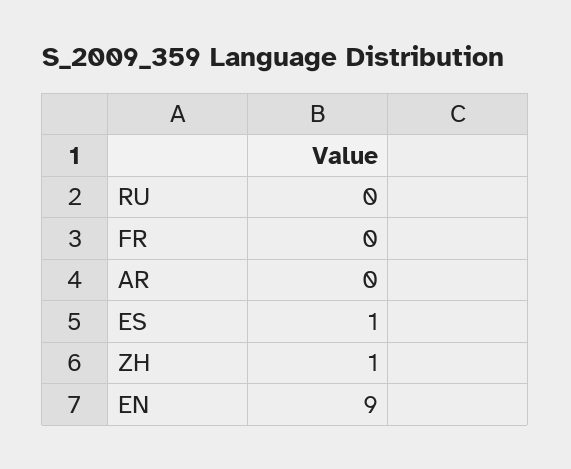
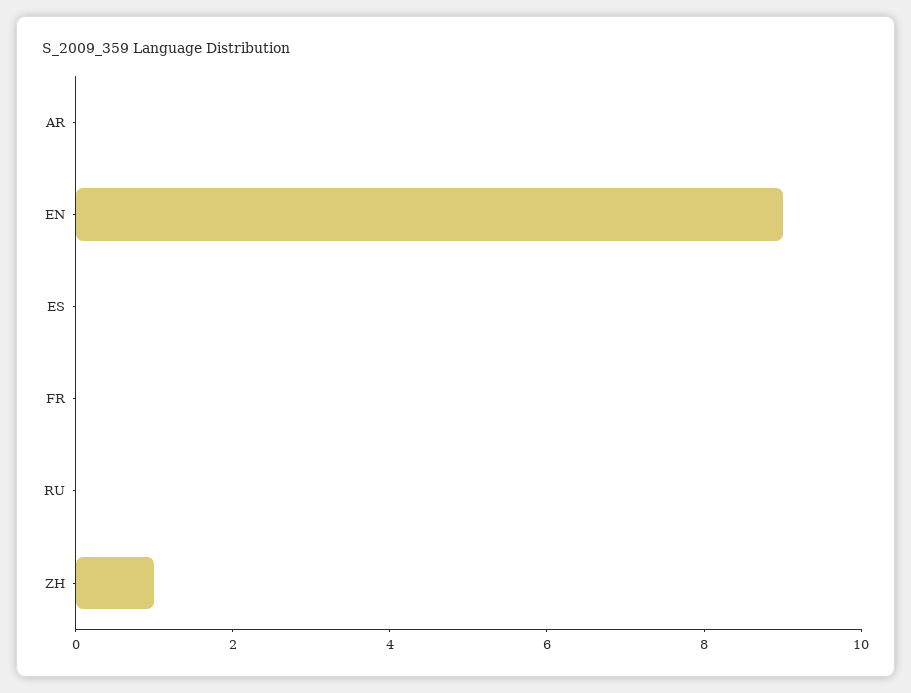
ES: 1 -> 0

